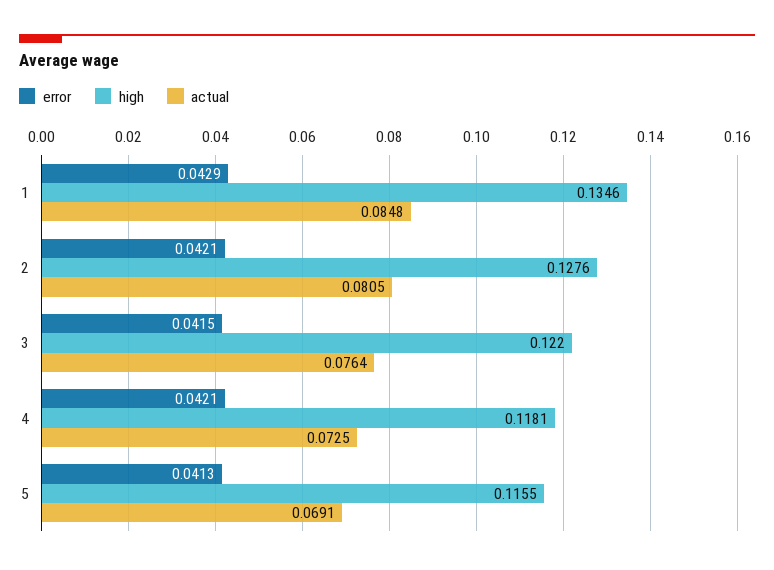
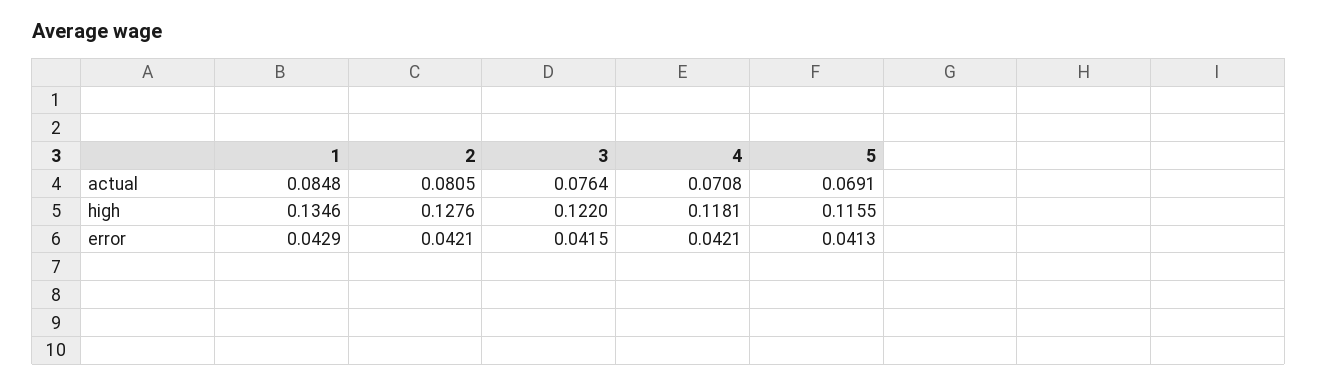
actual, 4: 0.0725 -> 0.0708

